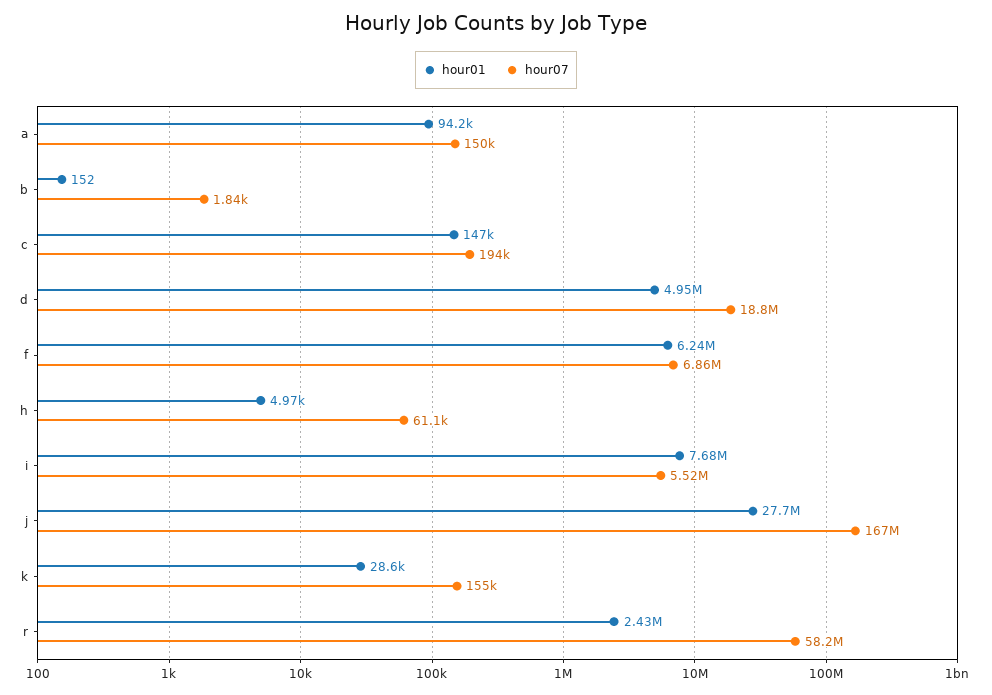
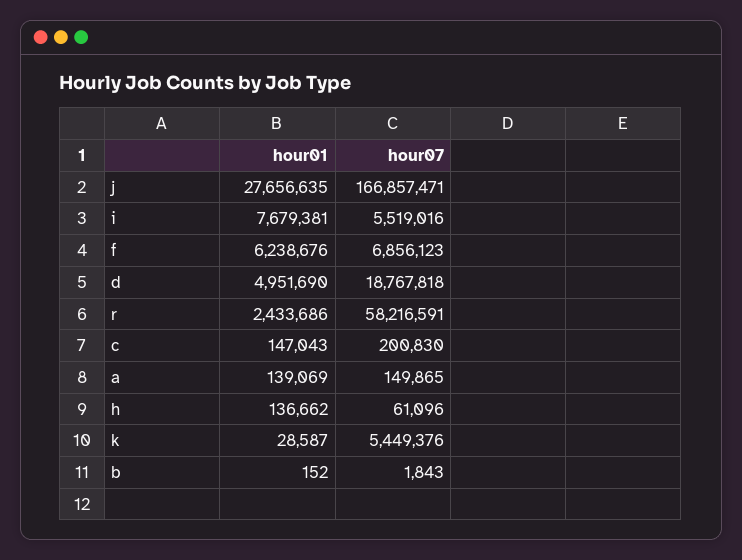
hour01, a: 94200 -> 139069
hour07, c: 194000 -> 200830
hour01, h: 4970 -> 136662
hour07, k: 155000 -> 5449376

